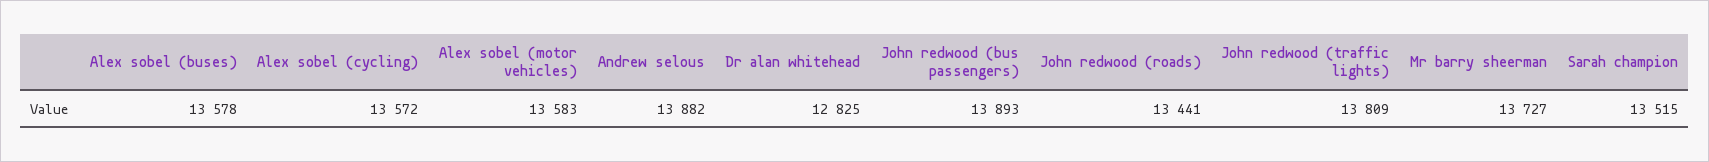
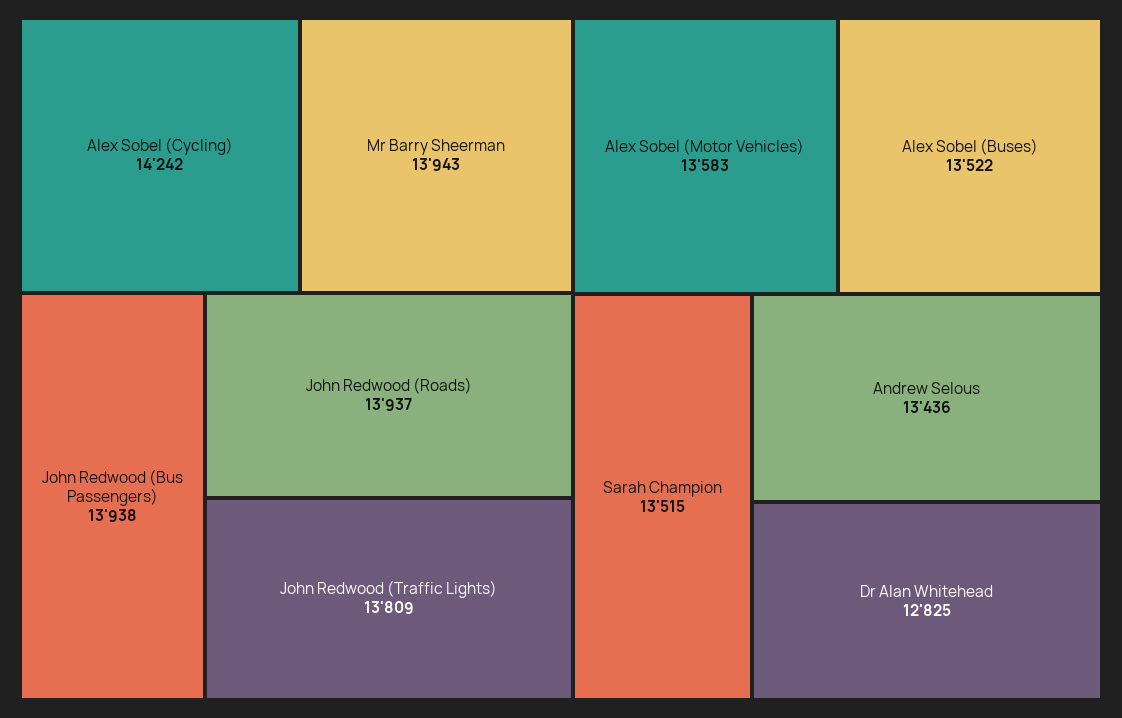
Alex sobel (buses): 13578 -> 13522
Alex sobel (cycling): 13572 -> 14242
Andrew selous: 13882 -> 13436
John redwood (bus passengers): 13893 -> 13938
John redwood (roads): 13441 -> 13937
Mr barry sheerman: 13727 -> 13943

